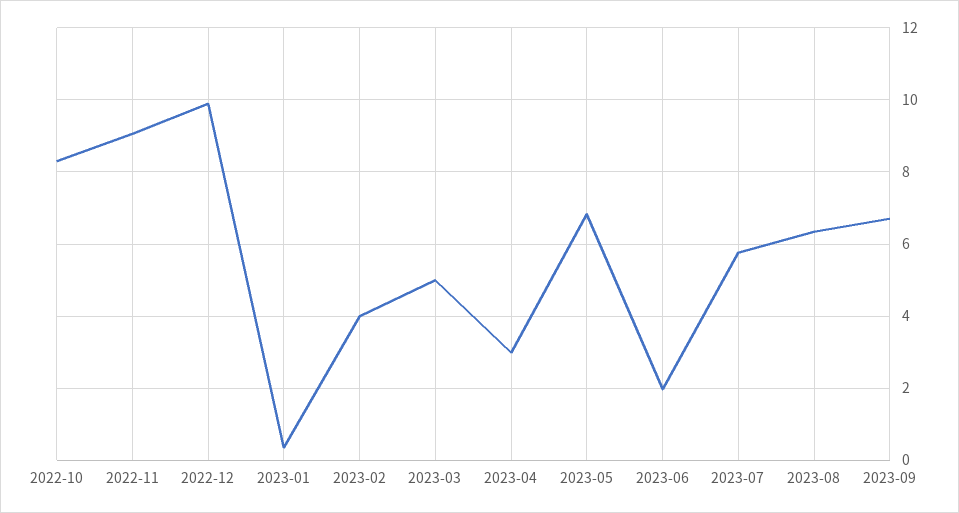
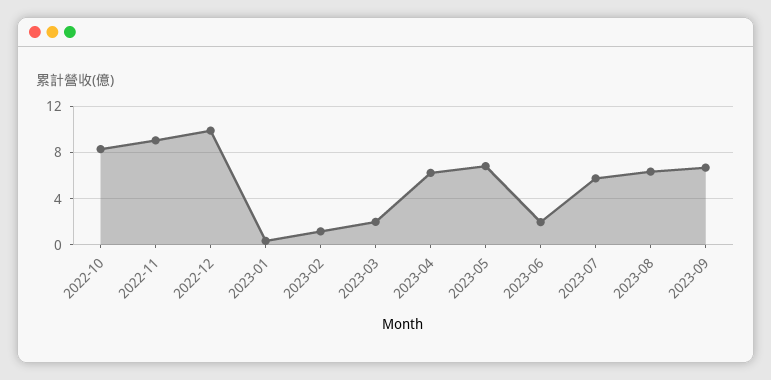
2023-02: 4 -> 1
2023-03: 5 -> 2
2023-04: 3 -> 6

